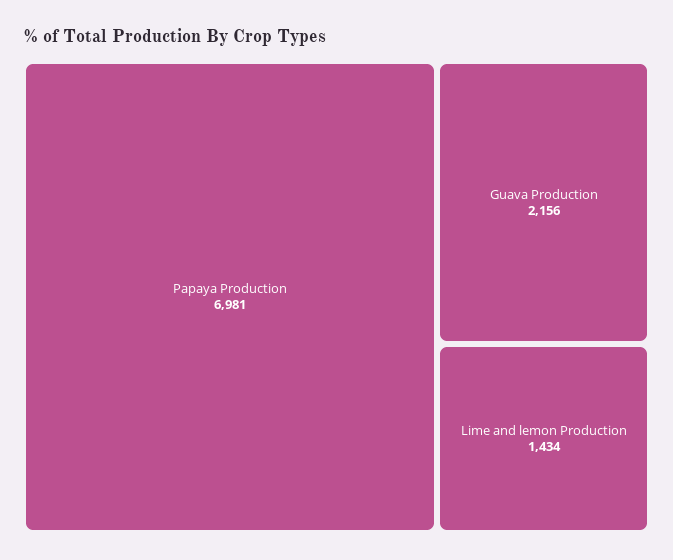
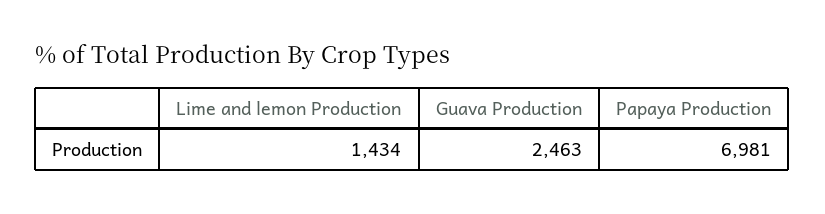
Guava Production: 2156 -> 2463

